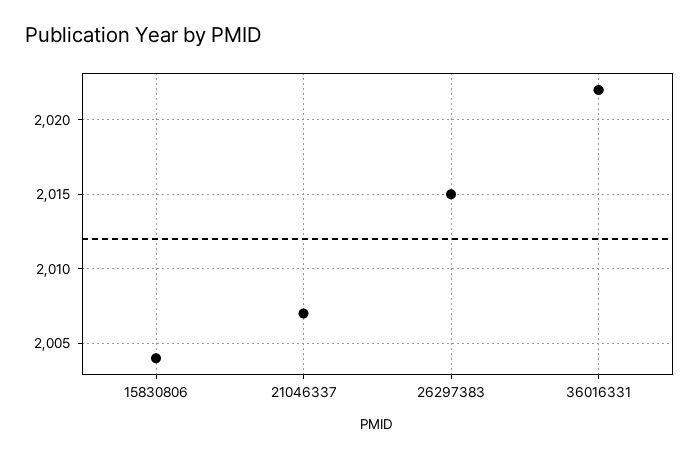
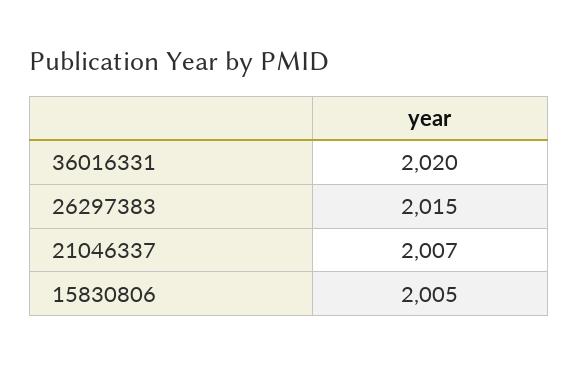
15830806: 2004 -> 2005
36016331: 2022 -> 2020

